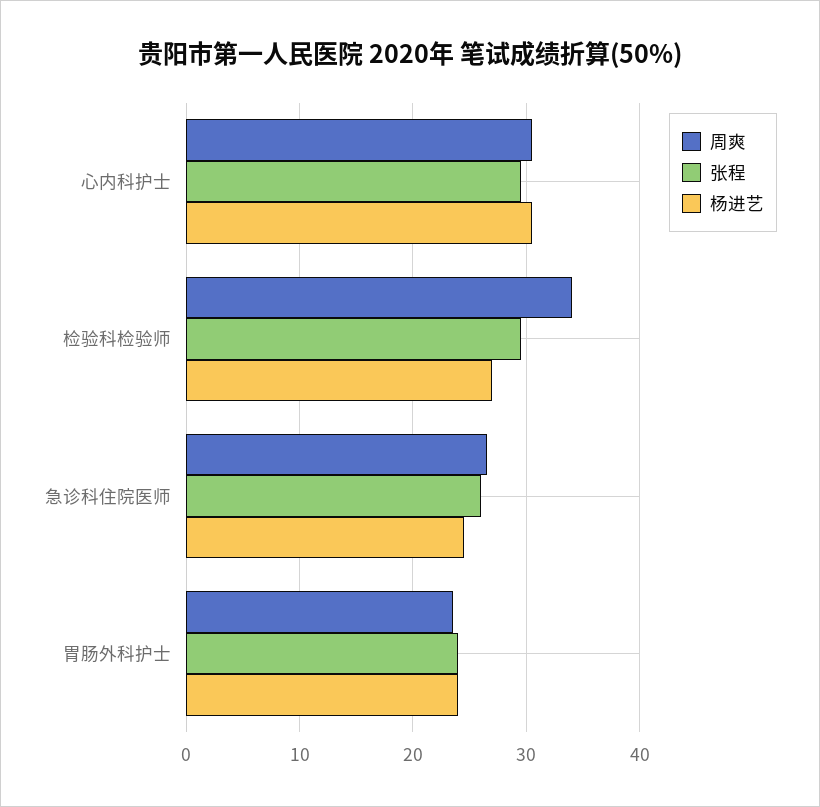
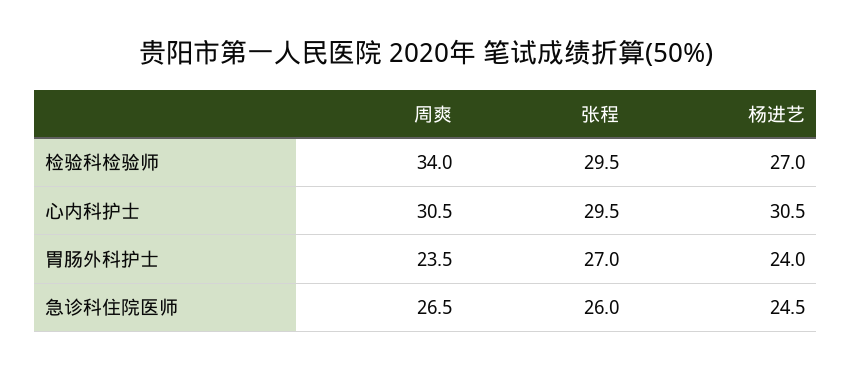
张程, 胃肠外科护士: 24 -> 27

